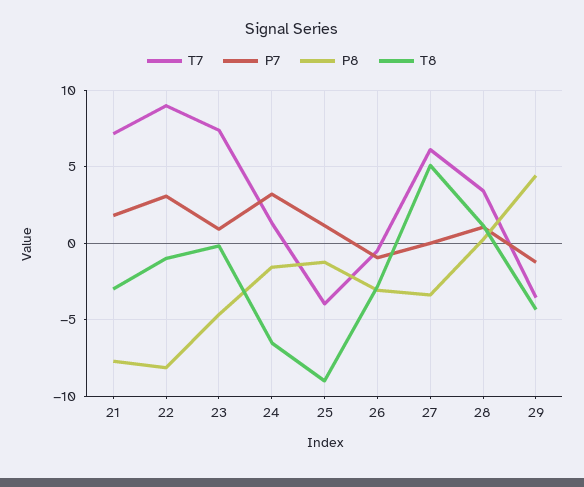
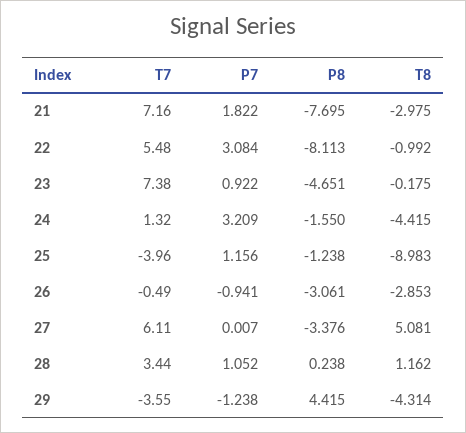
T7, 22: 9 -> 5.48
T8, 24: -6.5 -> -4.415

